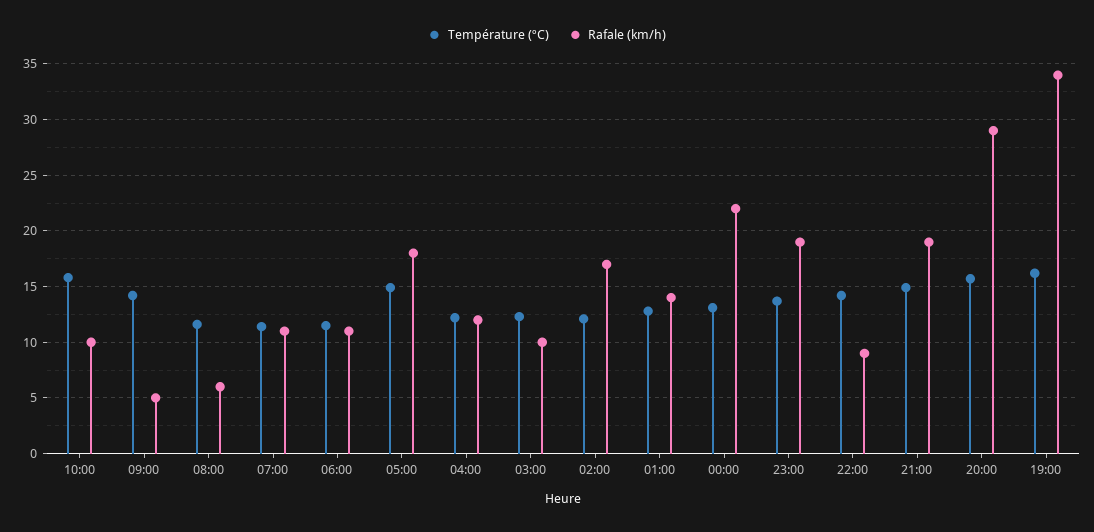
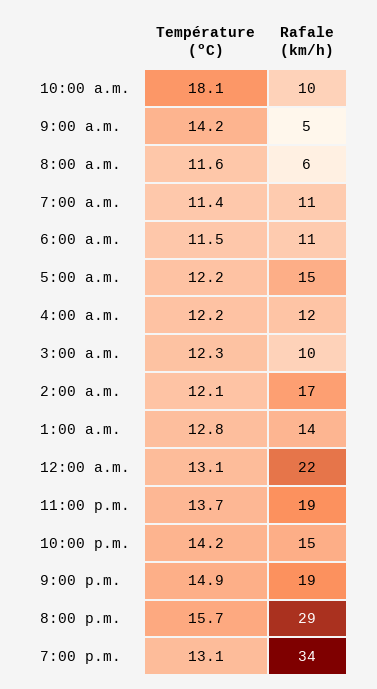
Température (ºC), 10:00: 16 -> 18.1
Température (ºC), 05:00: 15 -> 12.2
Rafale (km/h), 05:00: 18 -> 15
Rafale (km/h), 22:00: 9 -> 15
Température (ºC), 19:00: 16 -> 13.1

